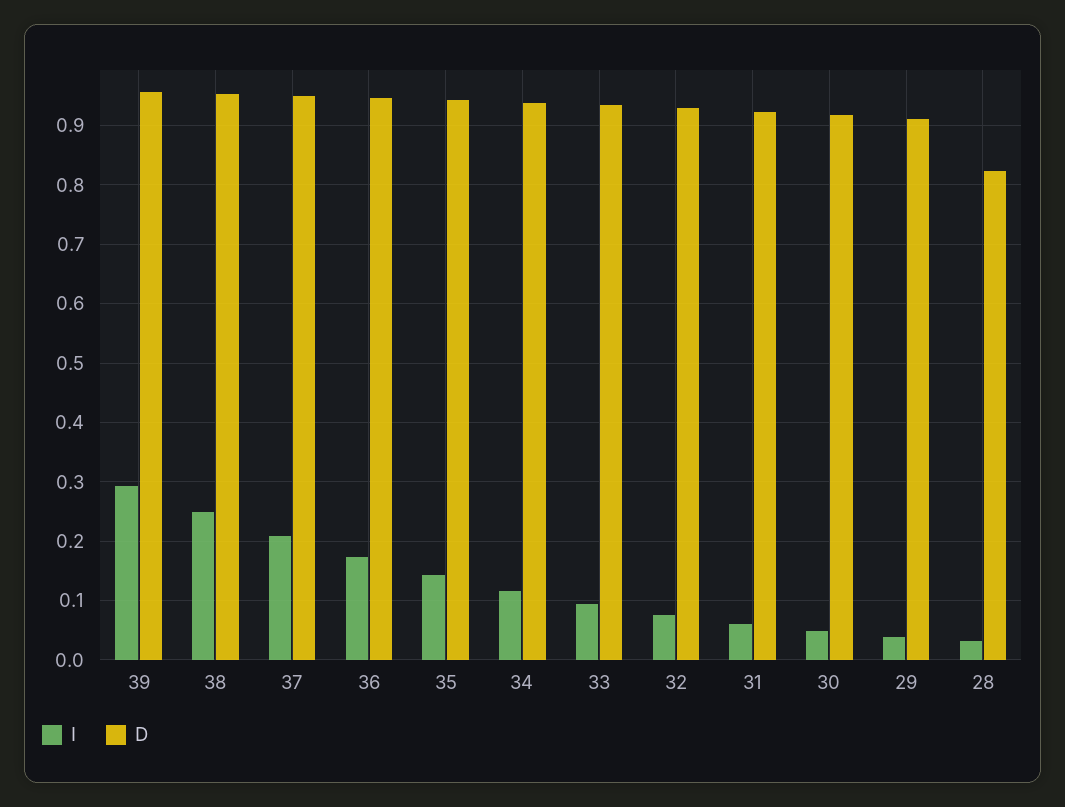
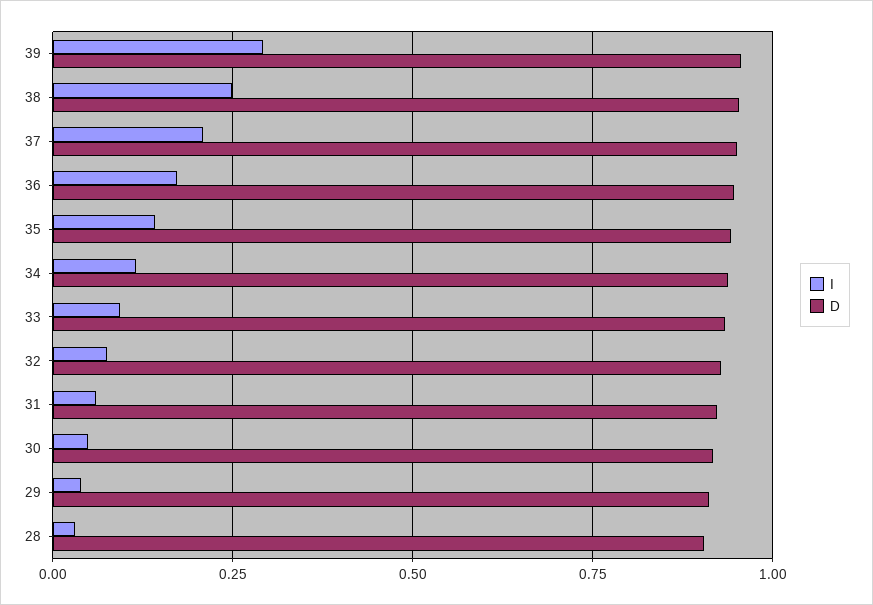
D, 28: 0.82 -> 0.9

